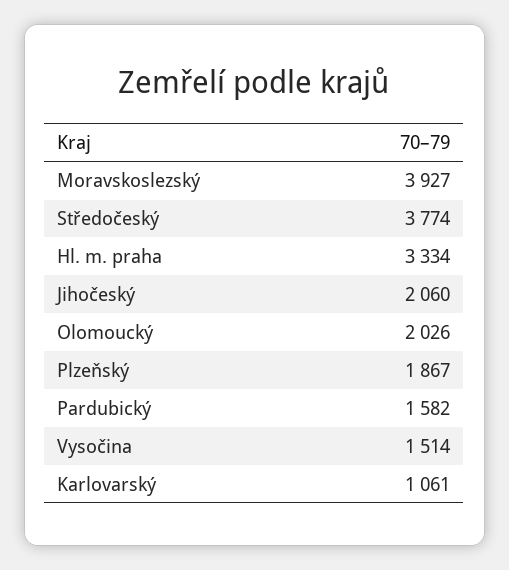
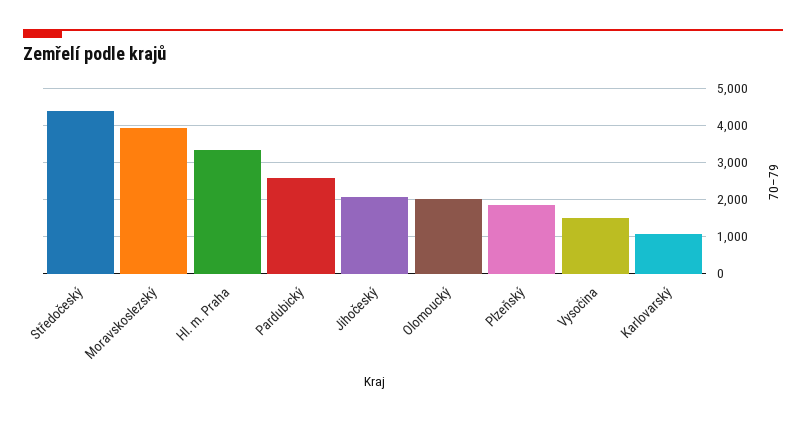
Středočeský: 3774 -> 4400
Pardubický: 1582 -> 2600

